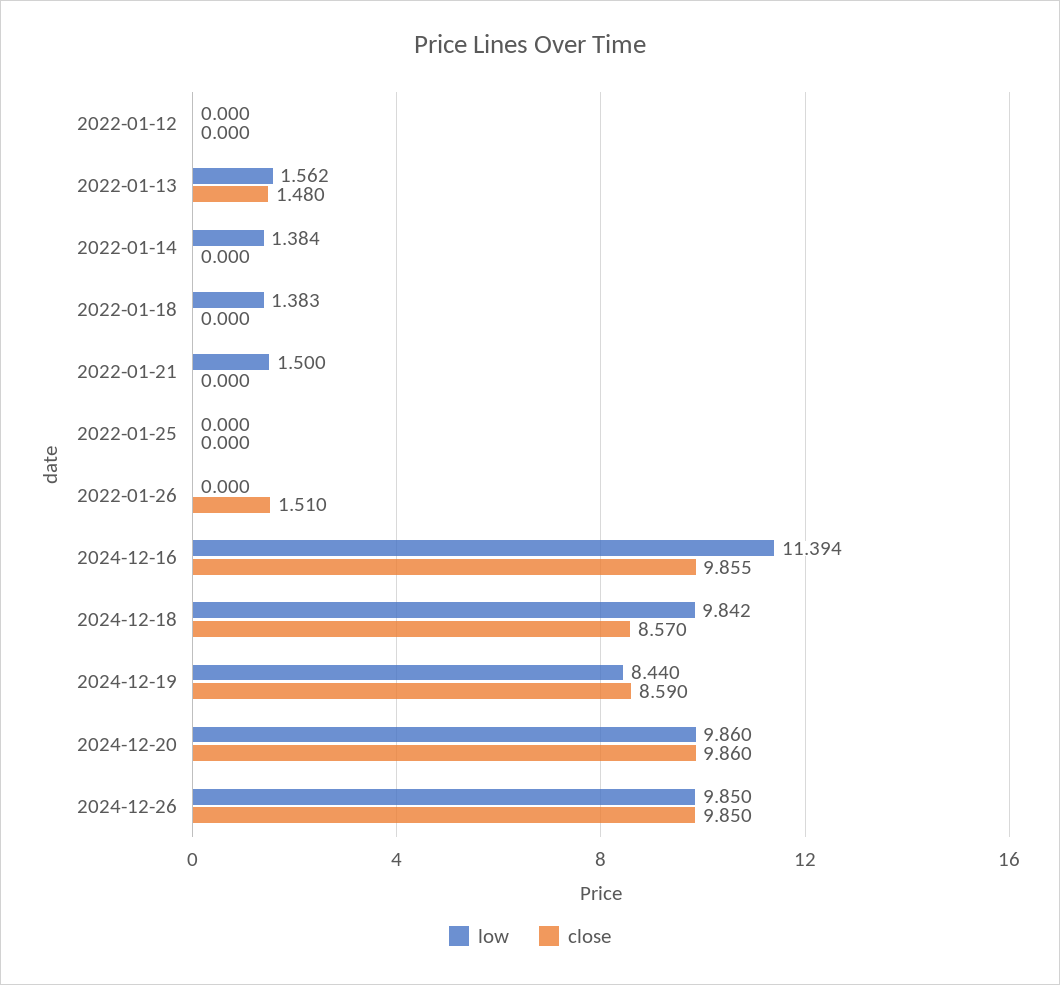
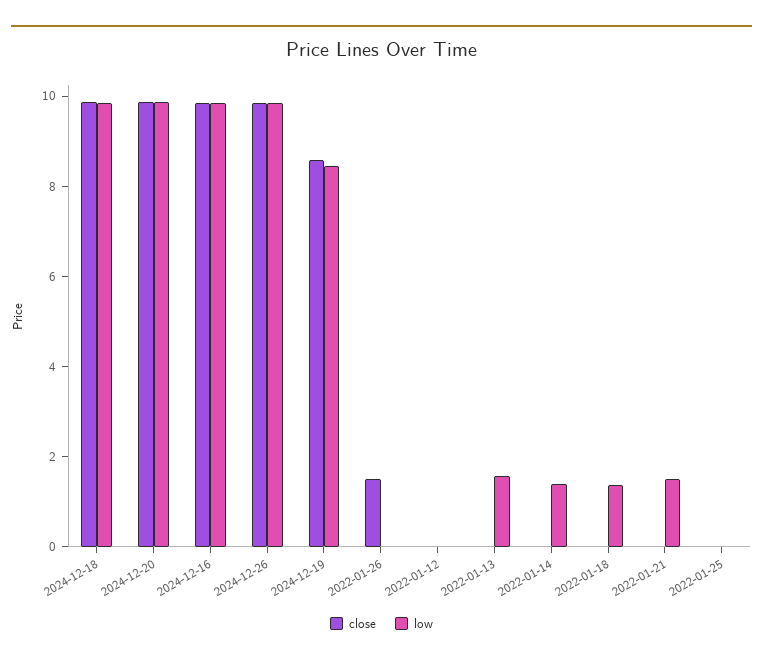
close, 2022-01-13: 1.48 -> 0
low, 2024-12-16: 11.394 -> 10
close, 2024-12-18: 8.57 -> 10

